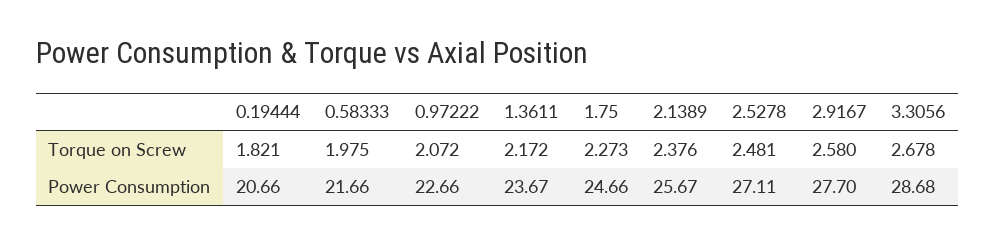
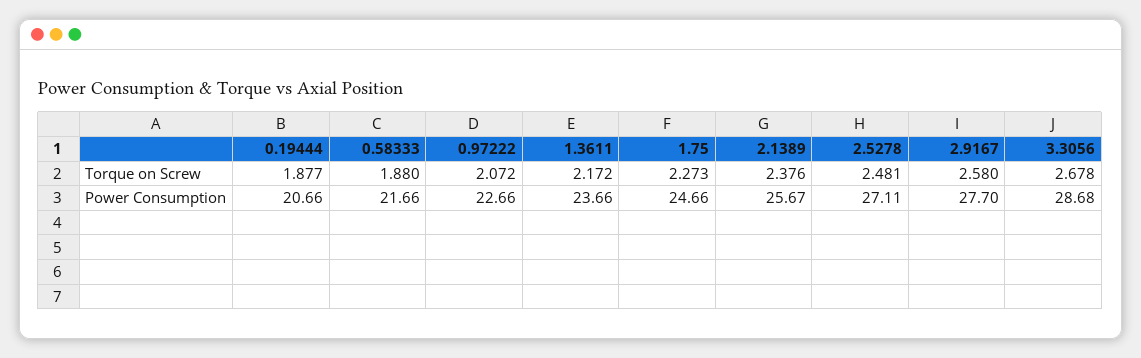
0.19444, Torque on Screw: 1.821 -> 1.877
0.58333, Torque on Screw: 1.975 -> 1.88
1.3611, Power Consumption: 23.67 -> 23.66

